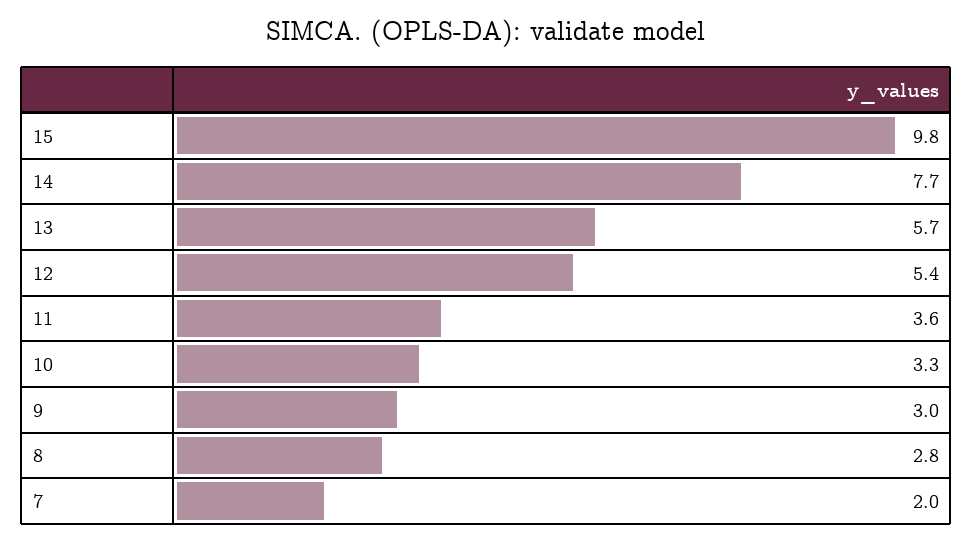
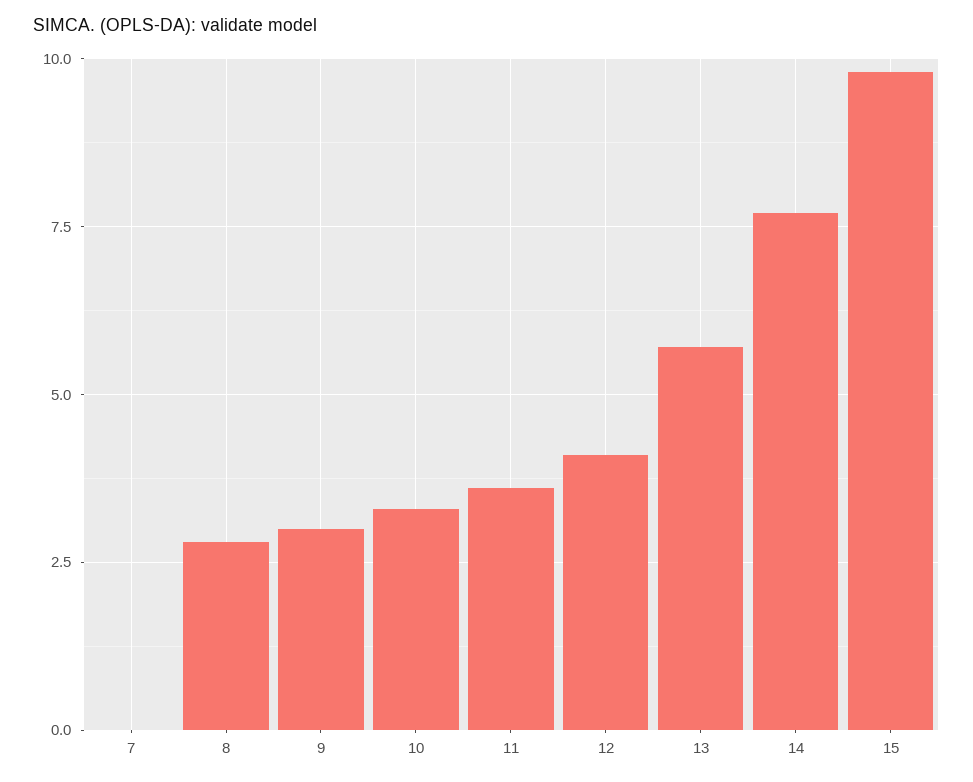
12: 5.4 -> 4
7: 2 -> 0

